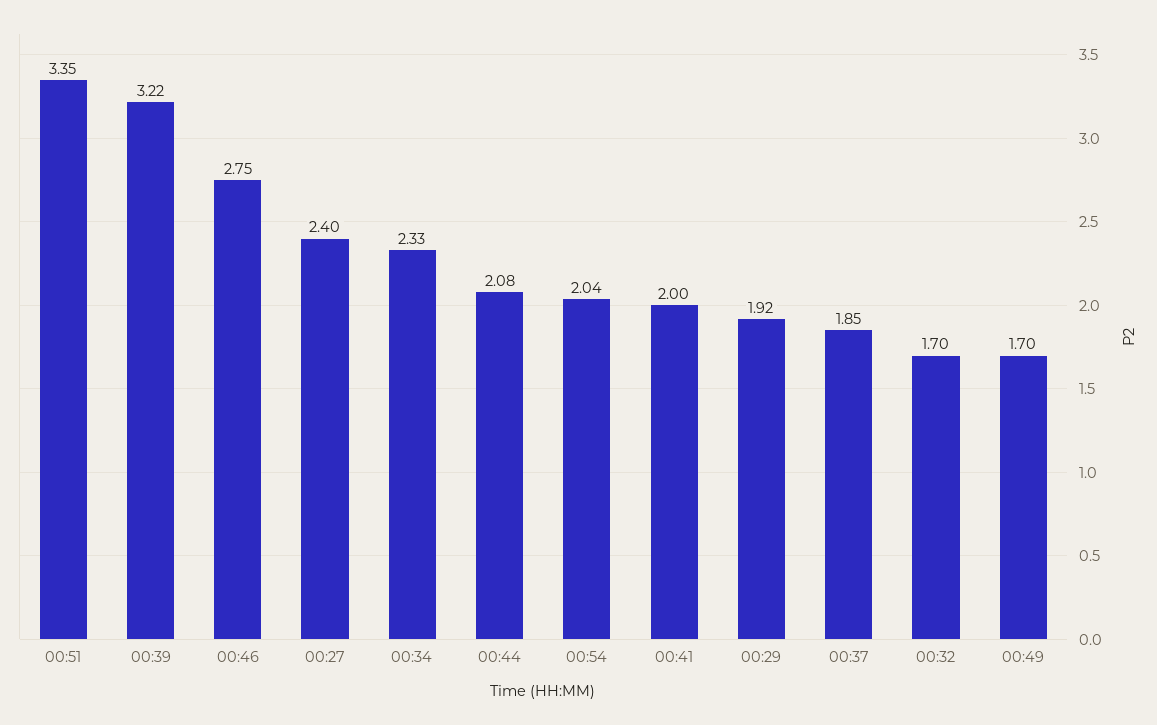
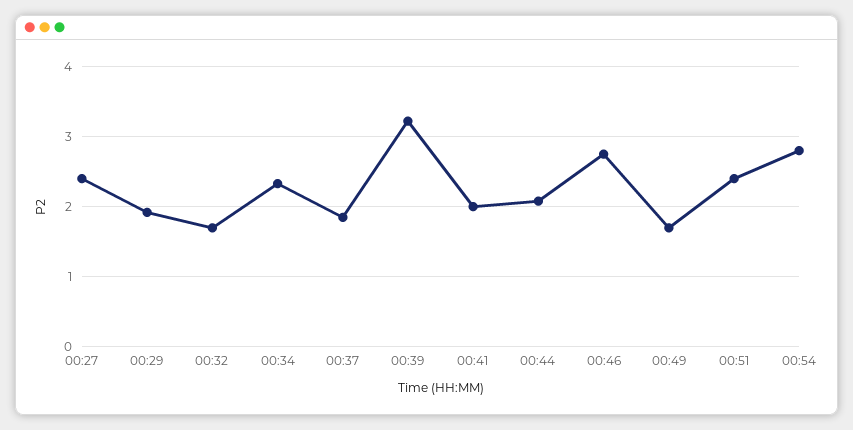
00:51: 3.35 -> 2.4
00:54: 2.04 -> 2.8

